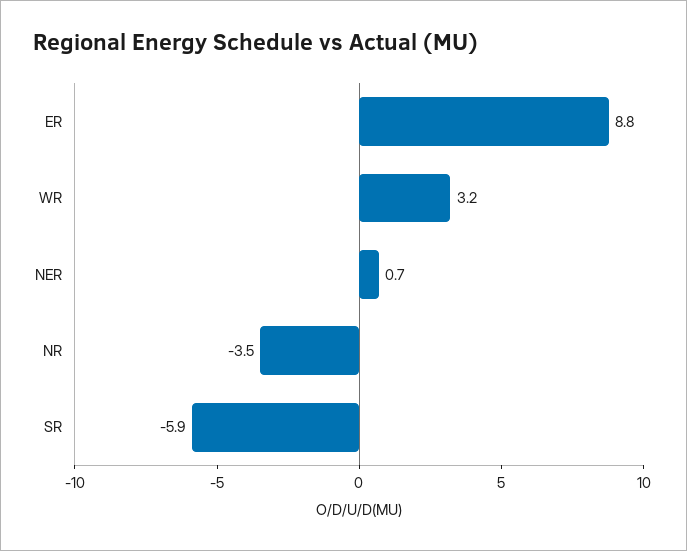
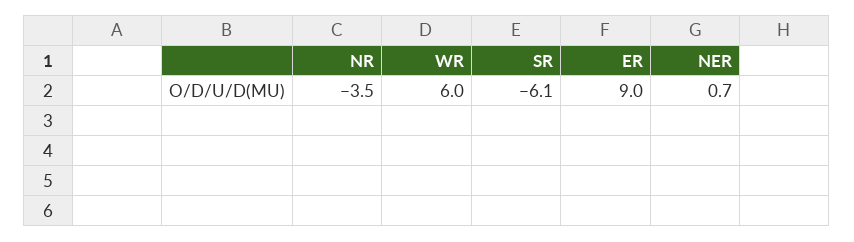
ER: 8.8 -> 9
WR: 3.2 -> 6
SR: -5.9 -> -6.1

